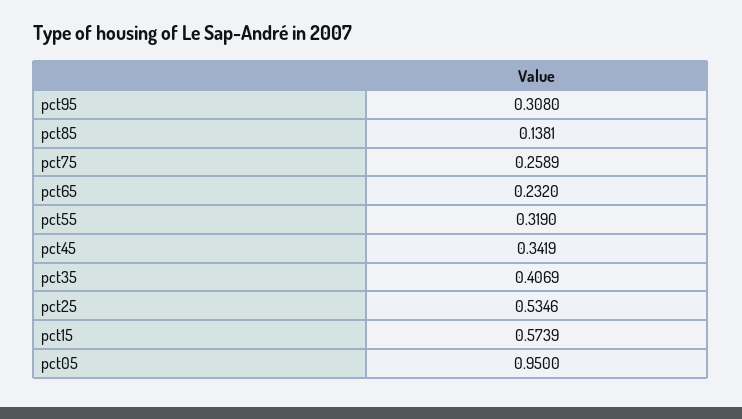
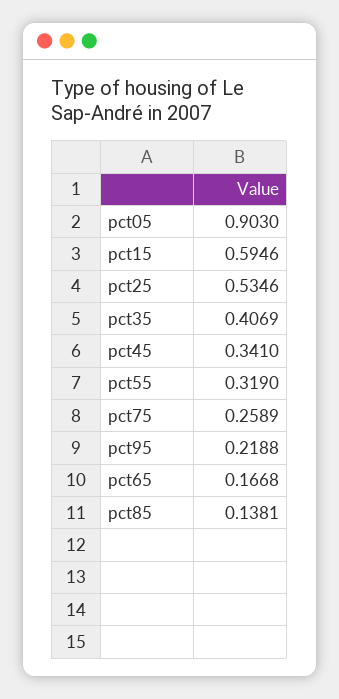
pct95: 0.308 -> 0.2188
pct65: 0.232 -> 0.1668
pct45: 0.3419 -> 0.341
pct15: 0.5739 -> 0.5946
pct05: 0.95 -> 0.903

